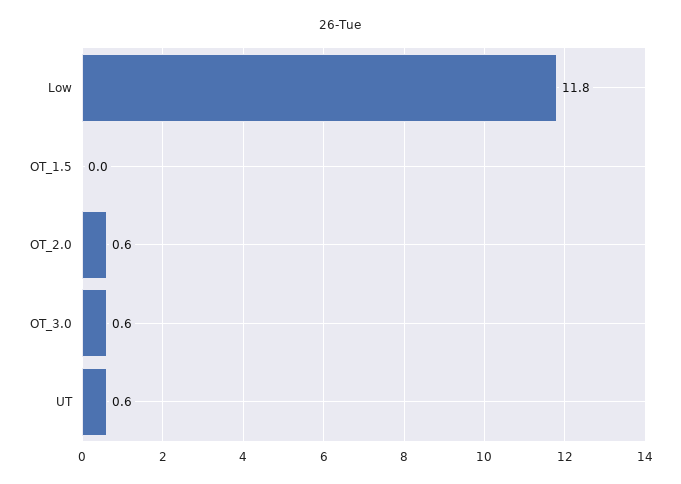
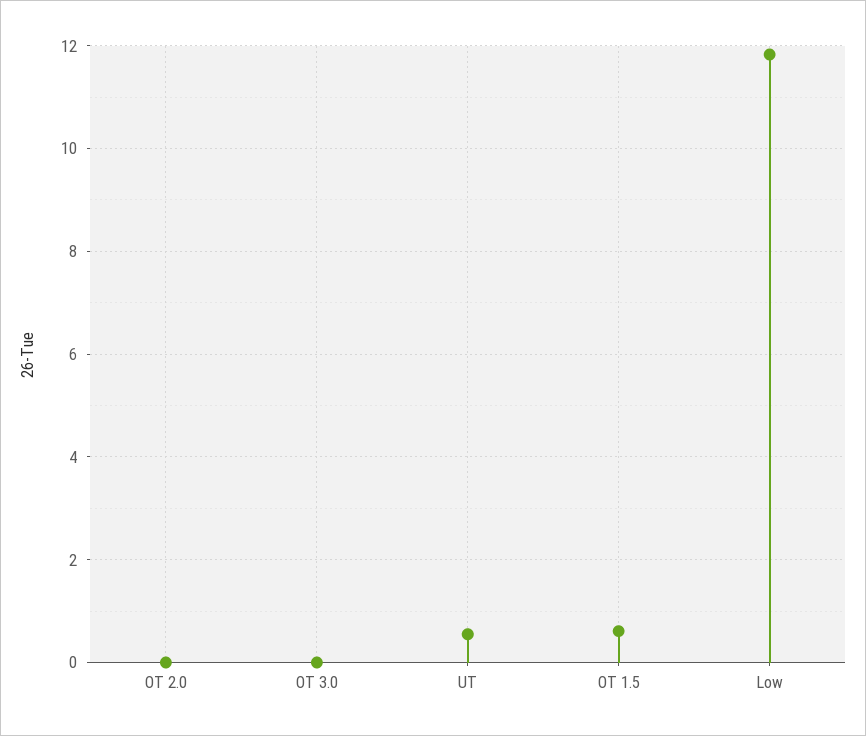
OT_1.5: 0 -> 0.6
OT_2.0: 0.6 -> 0
OT_3.0: 0.6 -> 0

